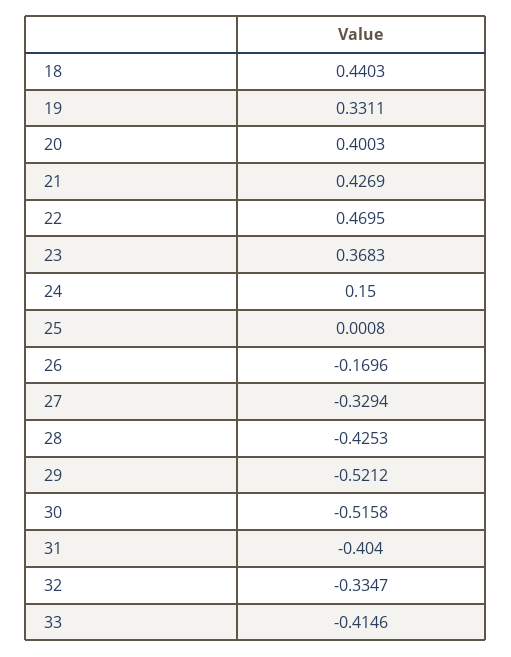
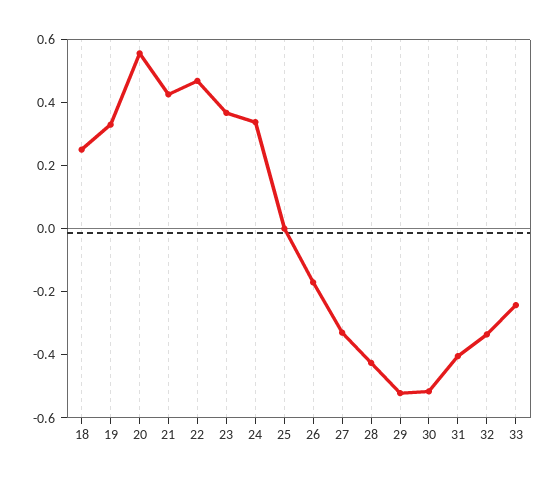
18: 0.4403 -> 0.25
20: 0.4003 -> 0.55
24: 0.15 -> 0.35
33: -0.4146 -> -0.25

